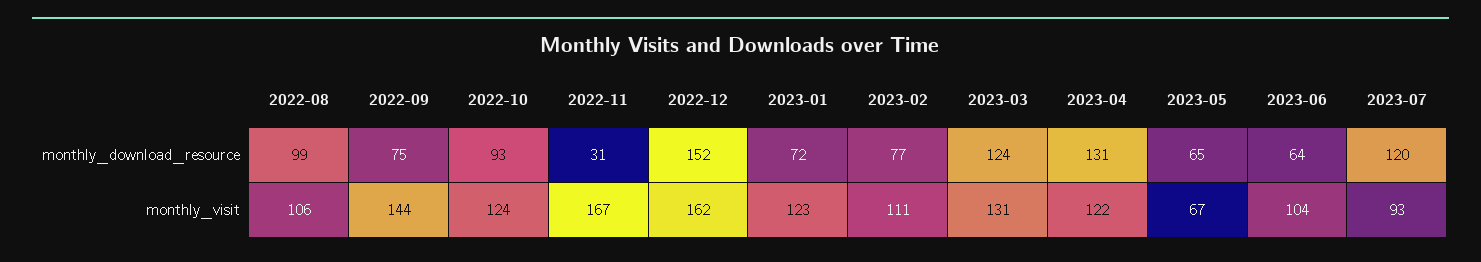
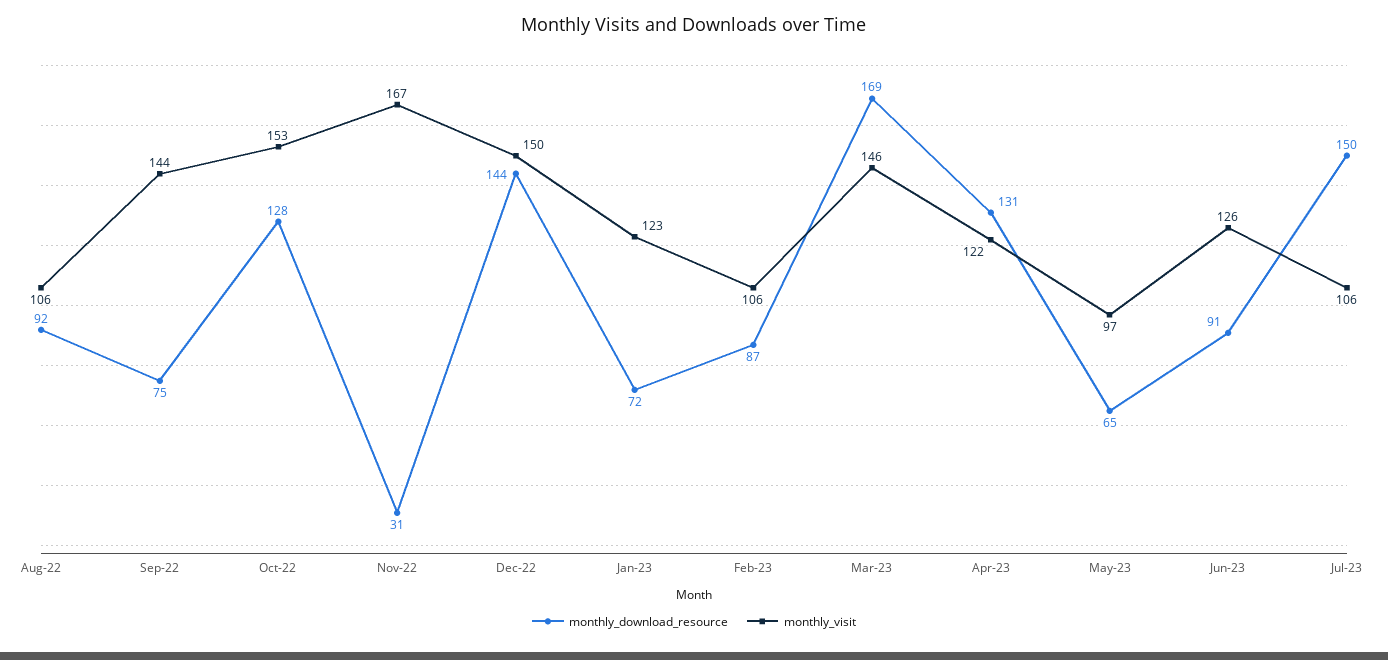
monthly_download_resource, 2022-08: 99 -> 92
monthly_download_resource, 2022-10: 93 -> 128
monthly_download_resource, 2022-12: 152 -> 144
monthly_download_resource, 2023-02: 77 -> 87
monthly_download_resource, 2023-03: 124 -> 169
monthly_download_resource, 2023-06: 64 -> 91
monthly_download_resource, 2023-07: 120 -> 150
monthly_visit, 2022-10: 124 -> 153
monthly_visit, 2022-12: 162 -> 150
monthly_visit, 2023-02: 111 -> 106
monthly_visit, 2023-03: 131 -> 146
monthly_visit, 2023-05: 67 -> 97
monthly_visit, 2023-06: 104 -> 126
monthly_visit, 2023-07: 93 -> 106

